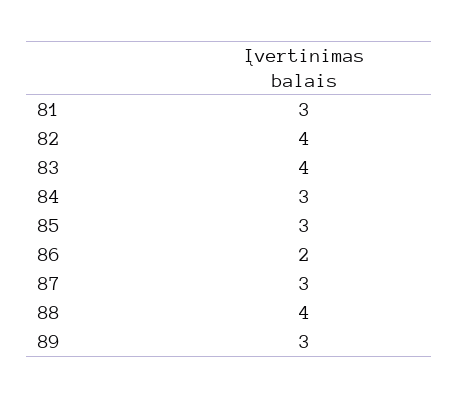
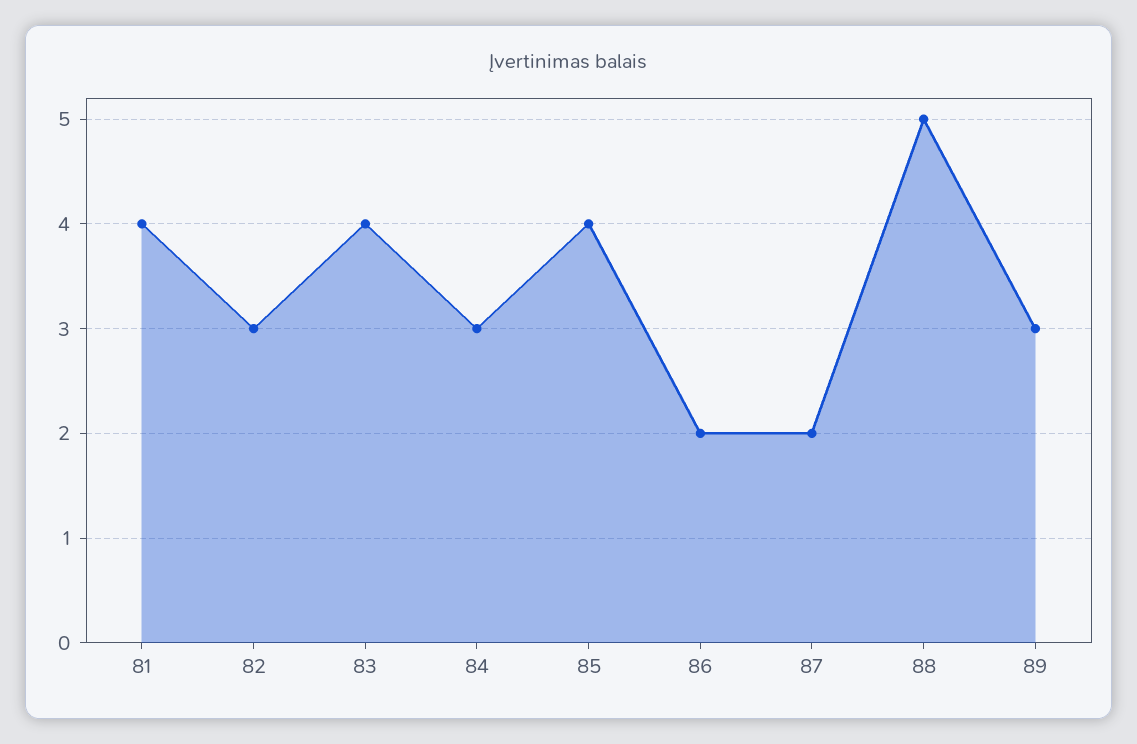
81: 3 -> 4
82: 4 -> 3
85: 3 -> 4
87: 3 -> 2
88: 4 -> 5

